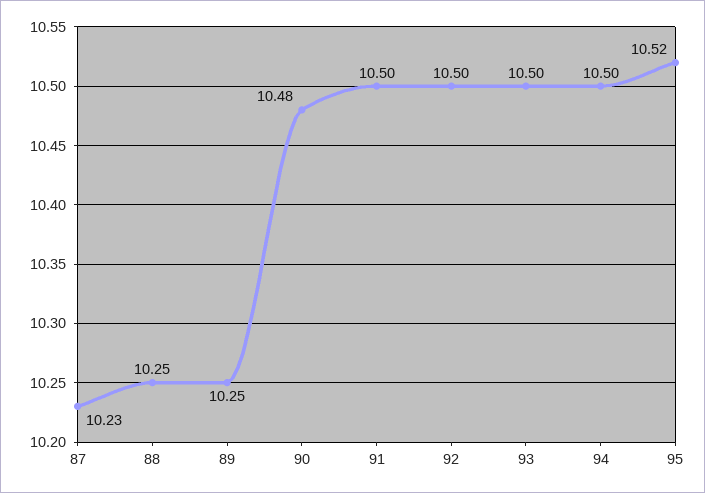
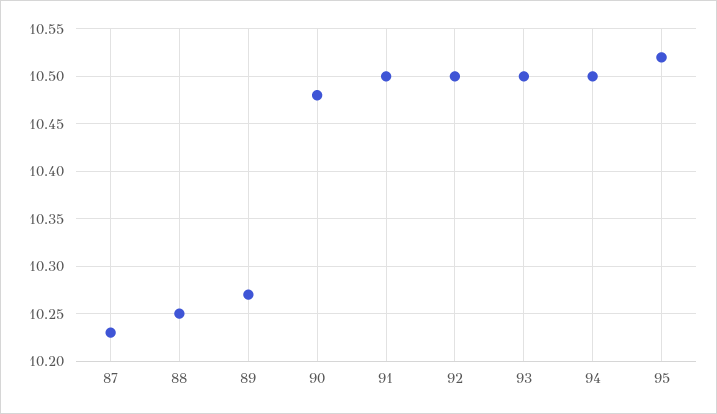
89: 10.25 -> 10.27

